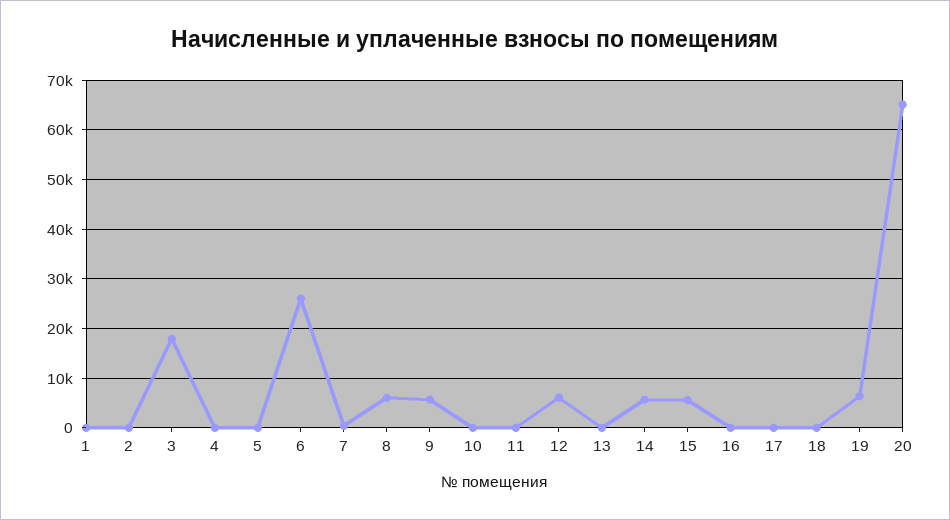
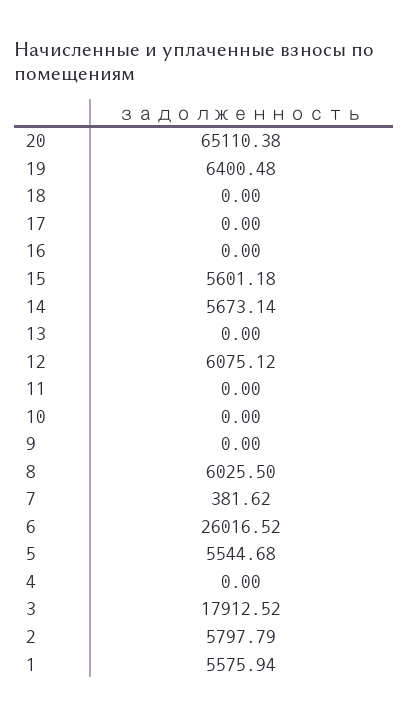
1: 0 -> 5575.94
2: 0 -> 5797.79
5: 0 -> 5544.68
9: 6000 -> 0

